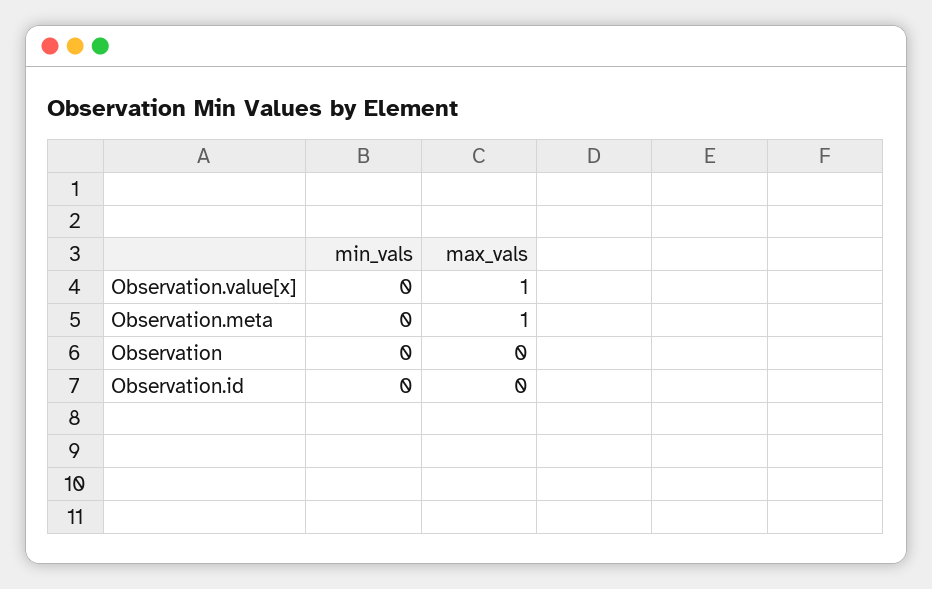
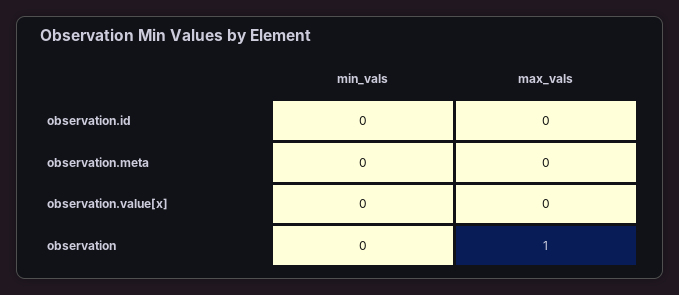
max_vals, Observation.value[x]: 1 -> 0
max_vals, Observation.meta: 1 -> 0
max_vals, Observation: 0 -> 1

